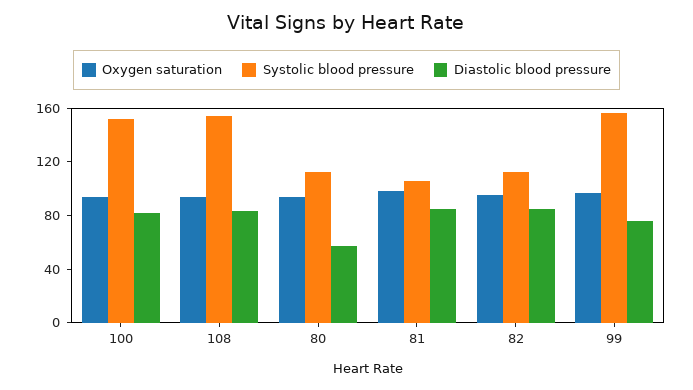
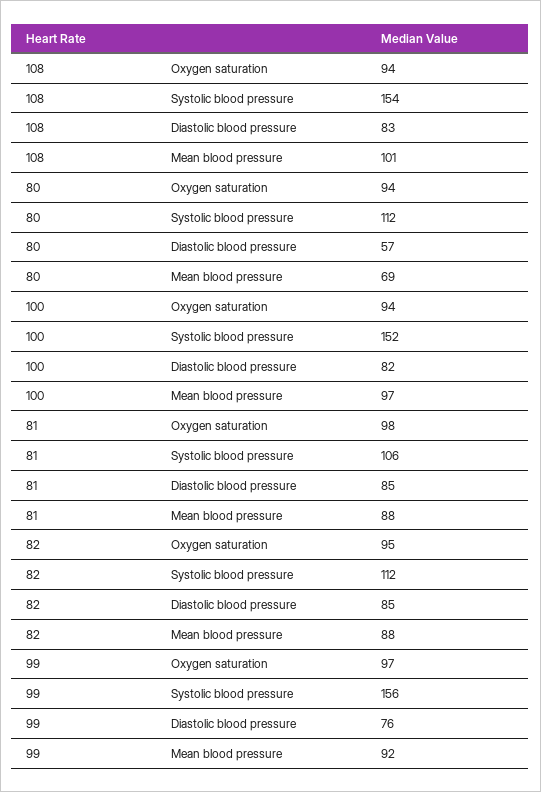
Mean blood pressure, 108: none -> 101
Mean blood pressure, 80: none -> 69
Mean blood pressure, 100: none -> 97
Mean blood pressure, 81: none -> 88
Mean blood pressure, 82: none -> 88
Mean blood pressure, 99: none -> 92

